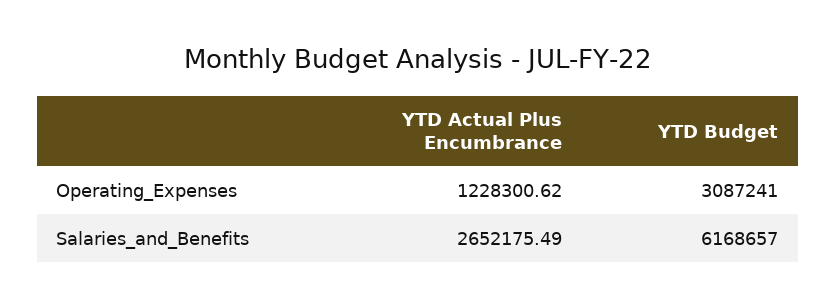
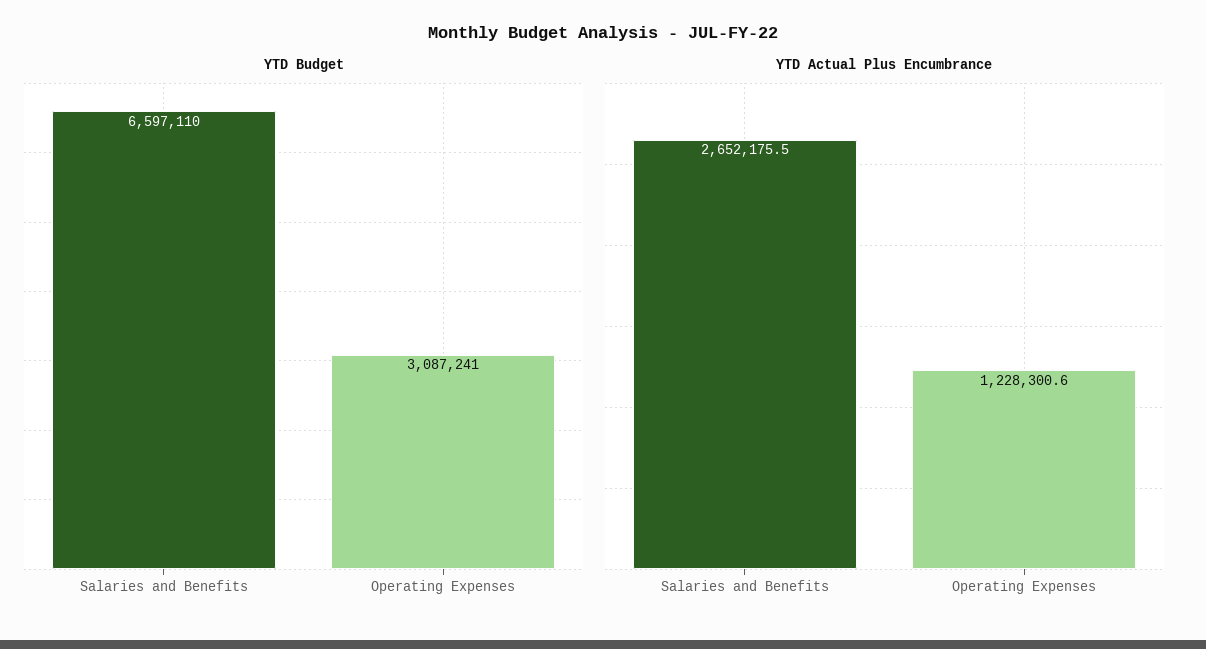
YTD Budget, Salaries_and_Benefits: 6168657 -> 6597110

